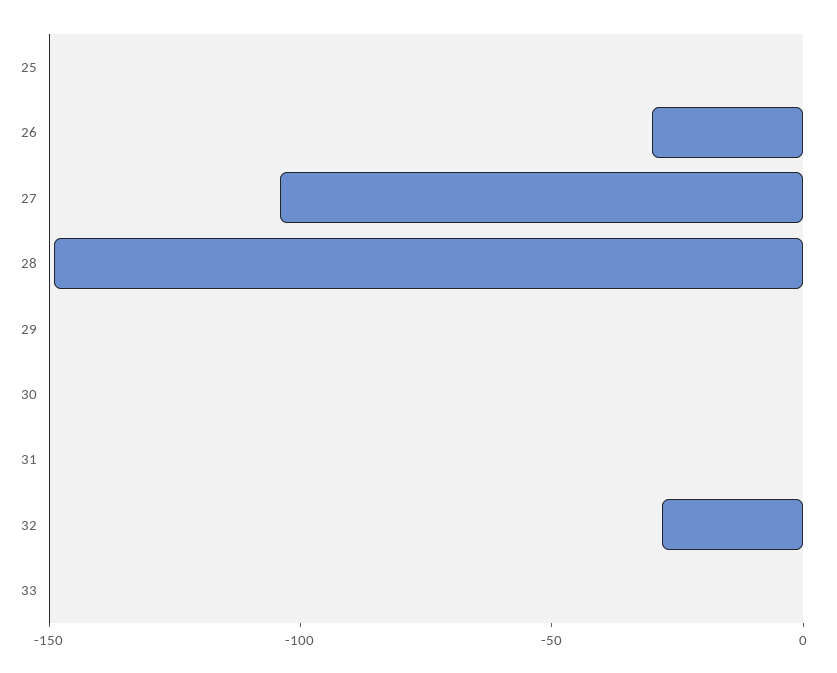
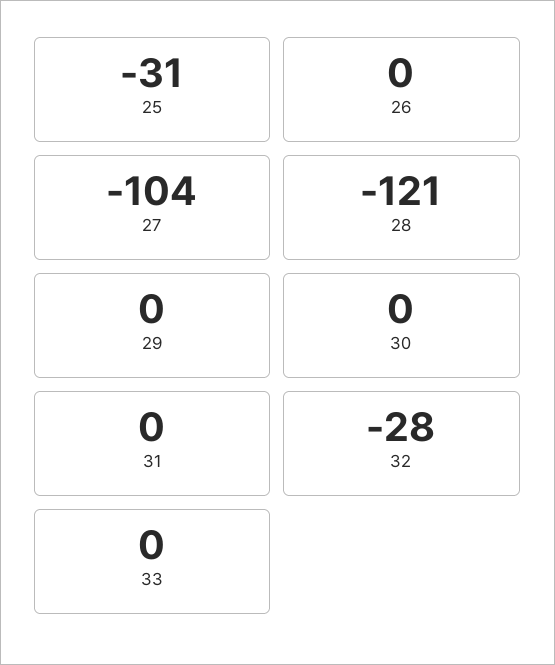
25: 0 -> -31
26: -30 -> 0
28: -150 -> -121

